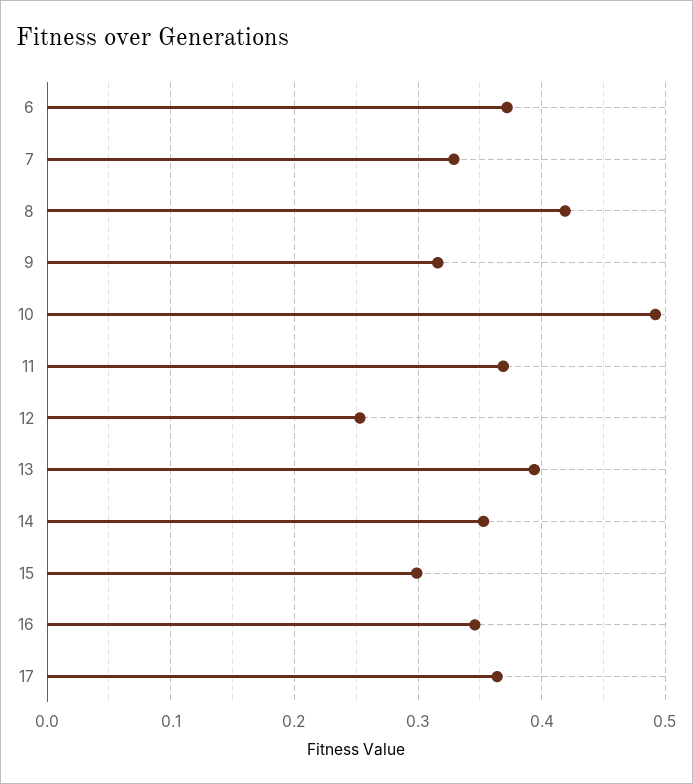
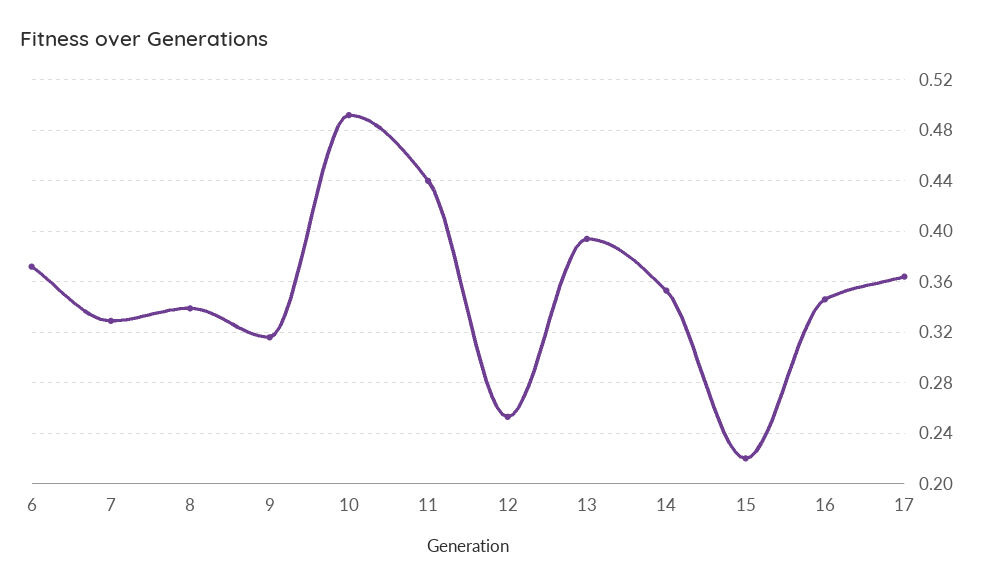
8: 0.42 -> 0.34
11: 0.37 -> 0.44
15: 0.3 -> 0.22

